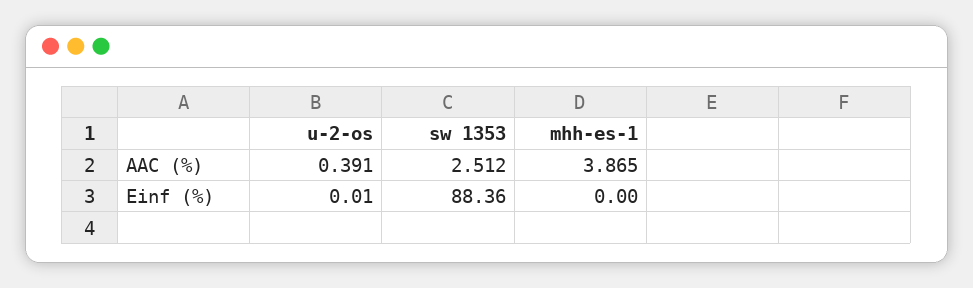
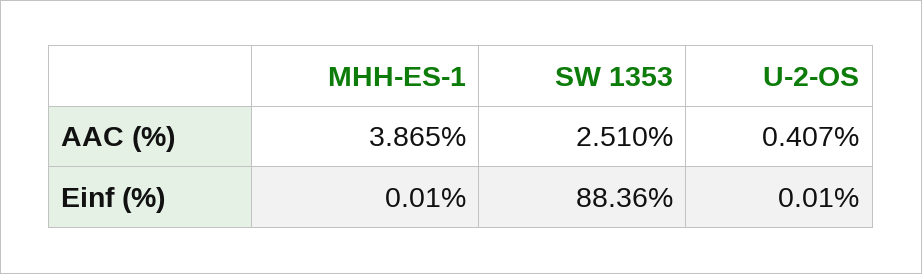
u-2-os, AAC (%): 0.391 -> 0.407
sw 1353, AAC (%): 2.512 -> 2.51
mhh-es-1, Einf (%): 0 -> 0.01

